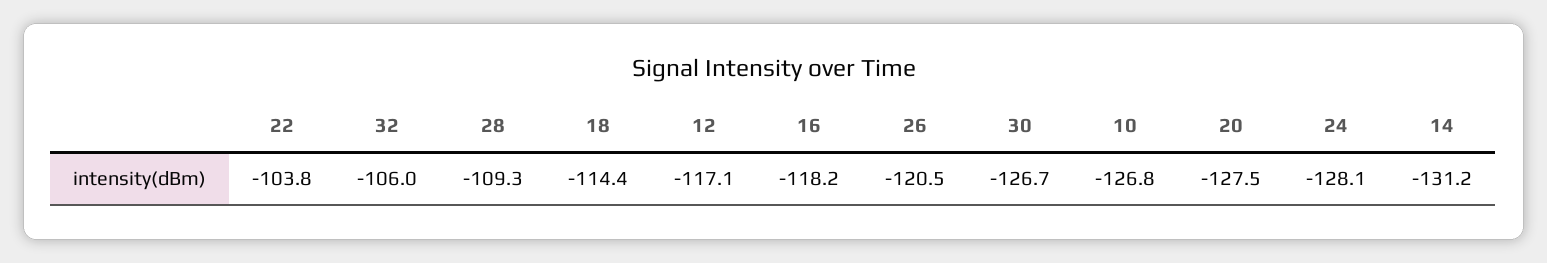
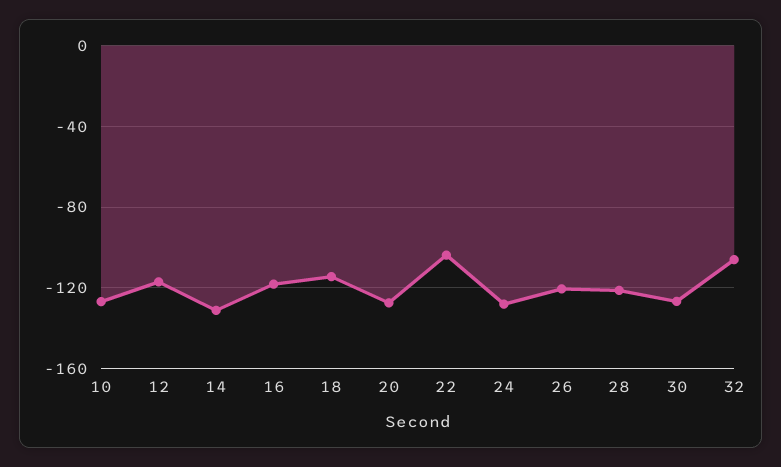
28: -109.3 -> -120

